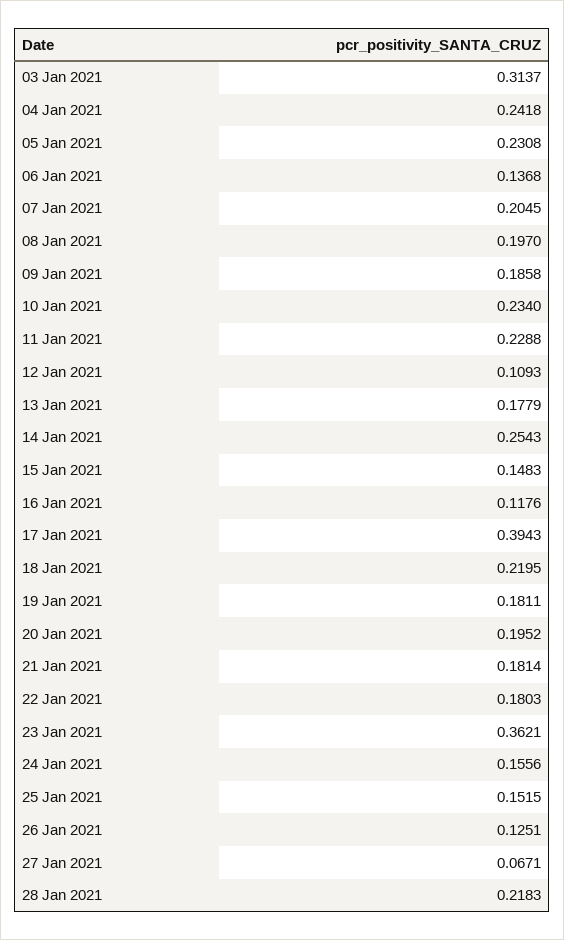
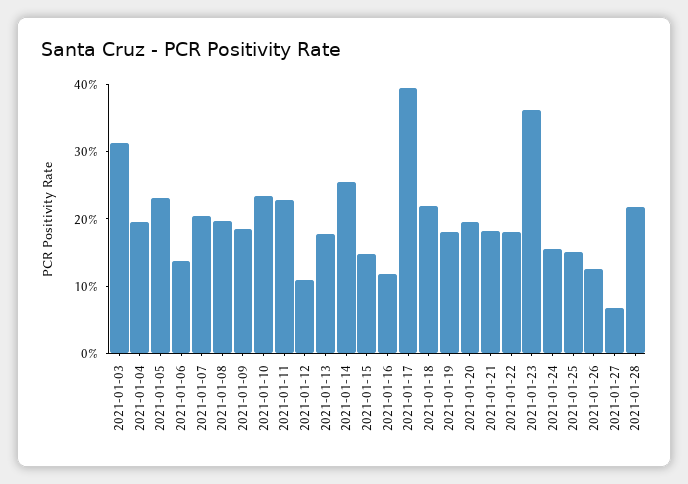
04 Jan 2021: 0.2418 -> 0.2

